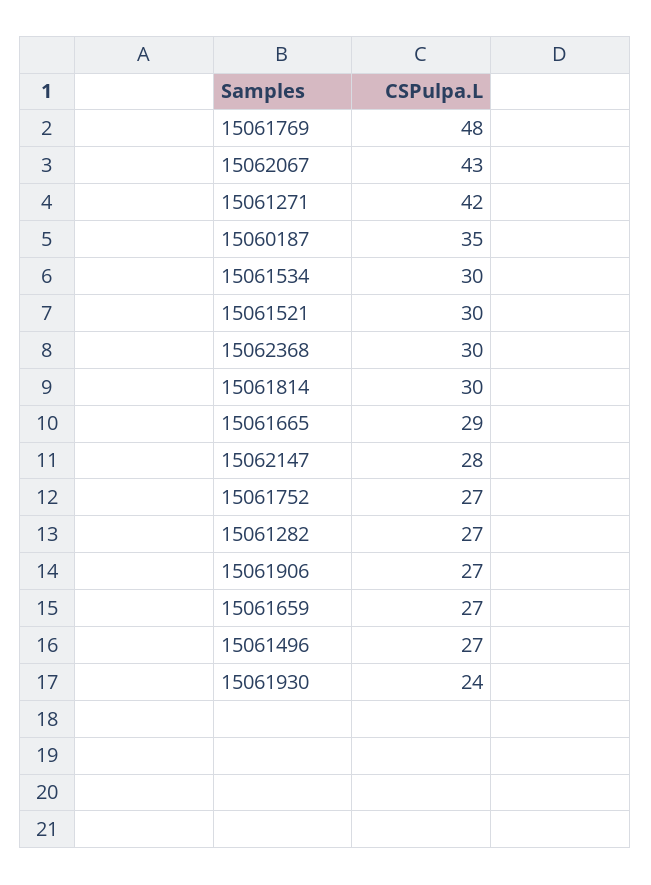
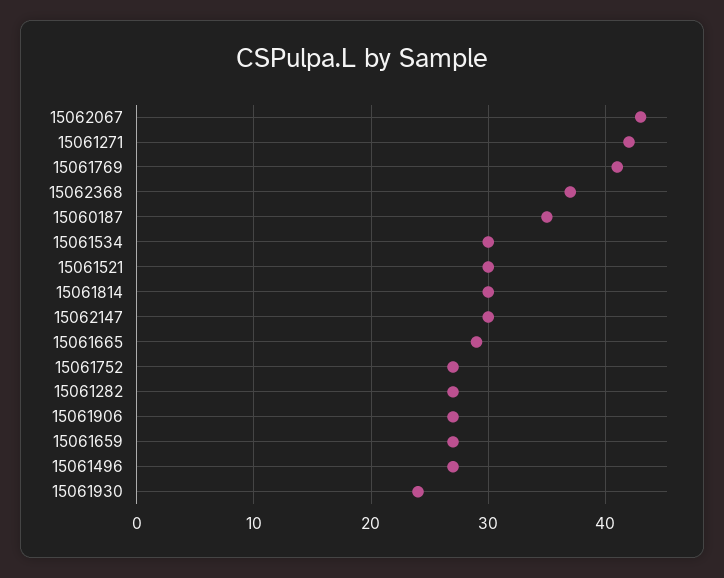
15061769: 48 -> 41
15062368: 30 -> 37
15062147: 28 -> 30

